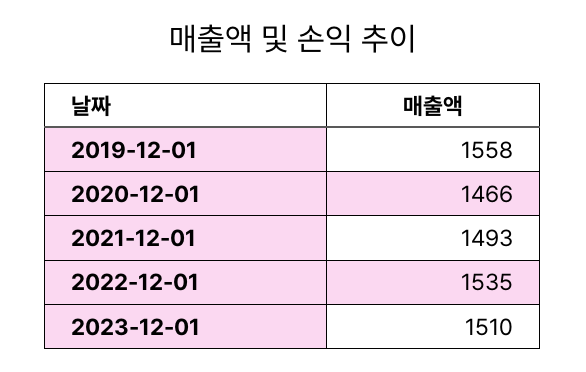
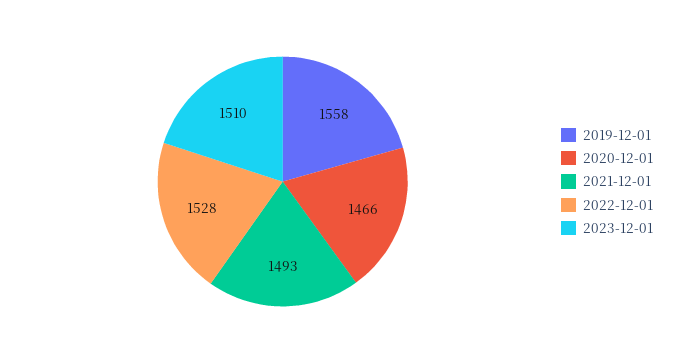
2022-12-01: 1535 -> 1528

